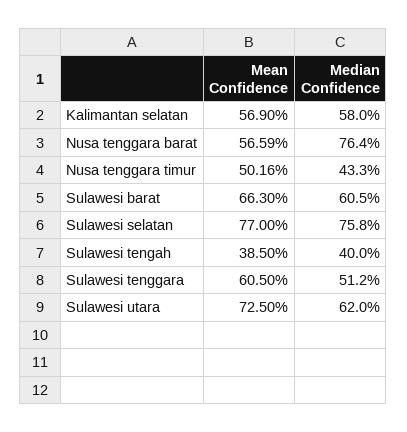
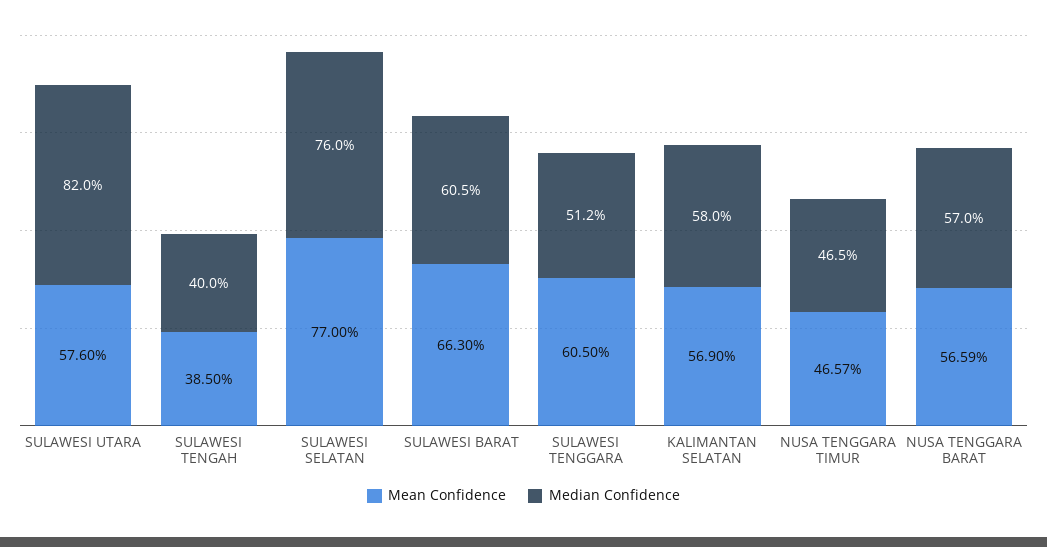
Median Confidence, Nusa tenggara barat: 76.4 -> 57
Mean Confidence, Nusa tenggara timur: 50.16 -> 46.57
Median Confidence, Nusa tenggara timur: 43.3 -> 46.5
Median Confidence, Sulawesi selatan: 75.8 -> 76
Mean Confidence, Sulawesi utara: 72.5 -> 57.6
Median Confidence, Sulawesi utara: 62 -> 82

